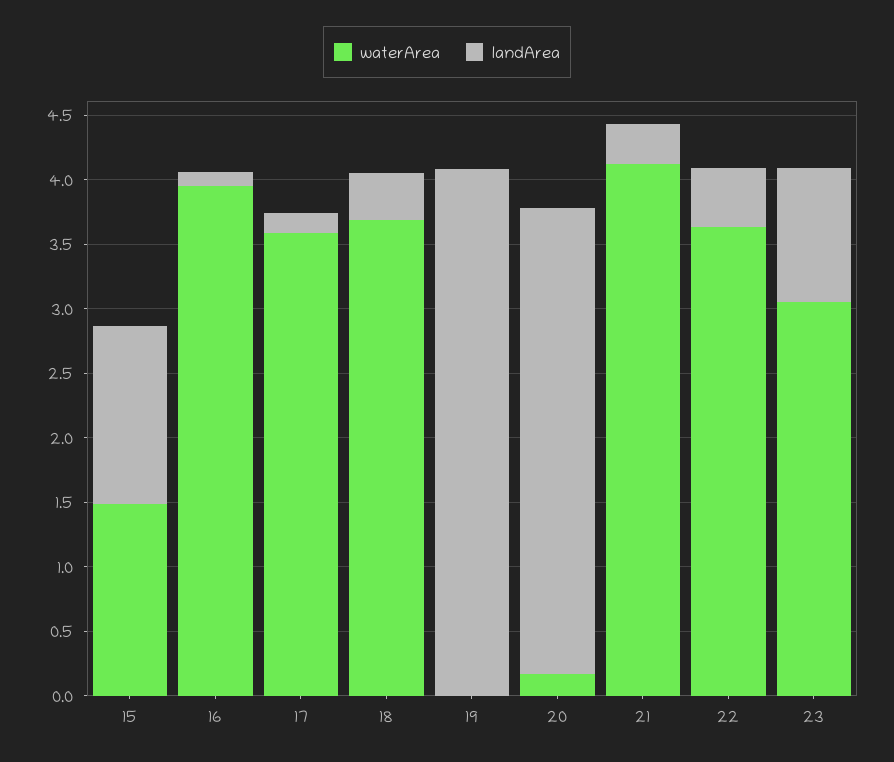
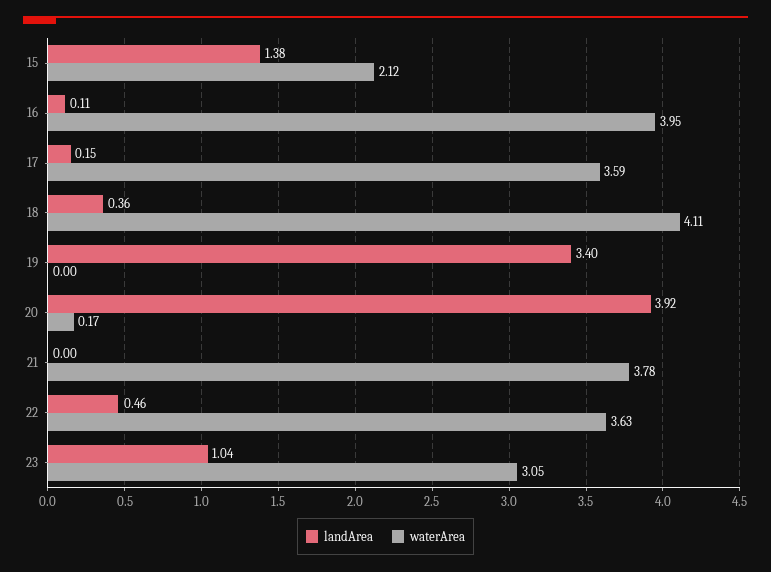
waterArea, 15: 1.5 -> 2.12
waterArea, 18: 3.7 -> 4.11
landArea, 19: 4.1 -> 3.4
landArea, 20: 3.6 -> 3.92
waterArea, 21: 4.1 -> 3.78
landArea, 21: 0.3 -> 0

